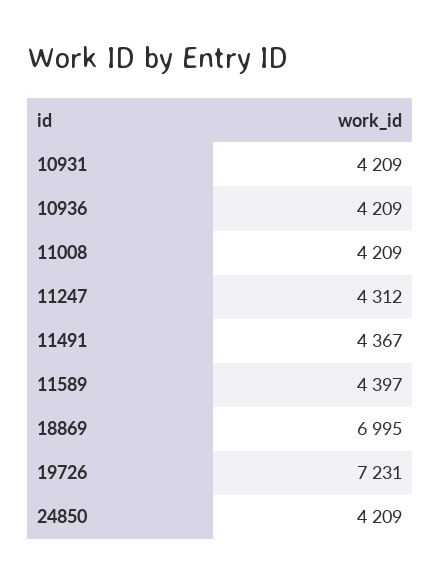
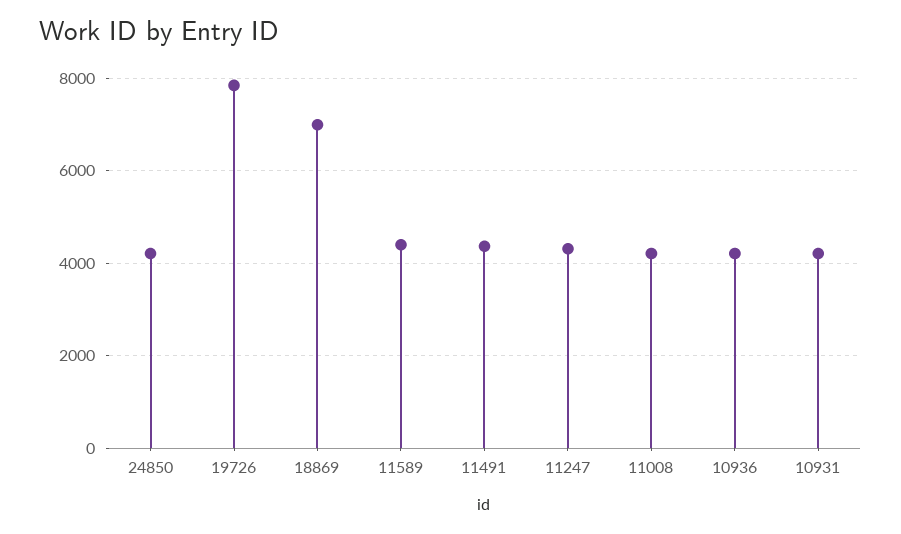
19726: 7231 -> 7800

